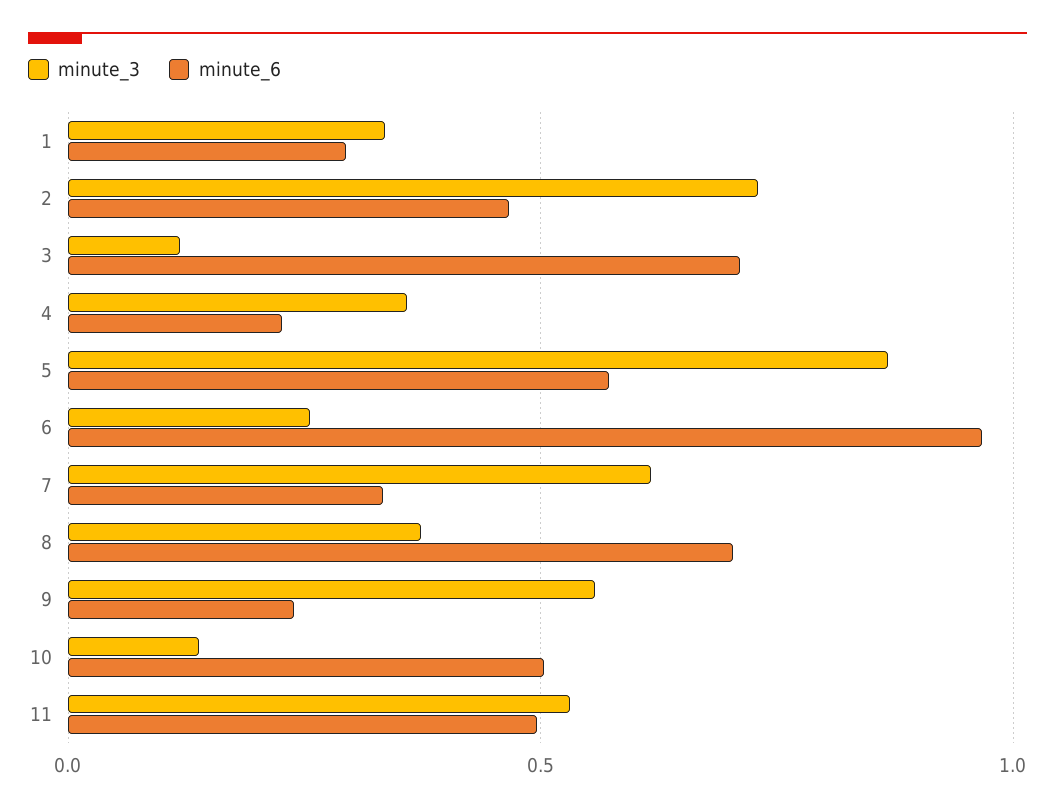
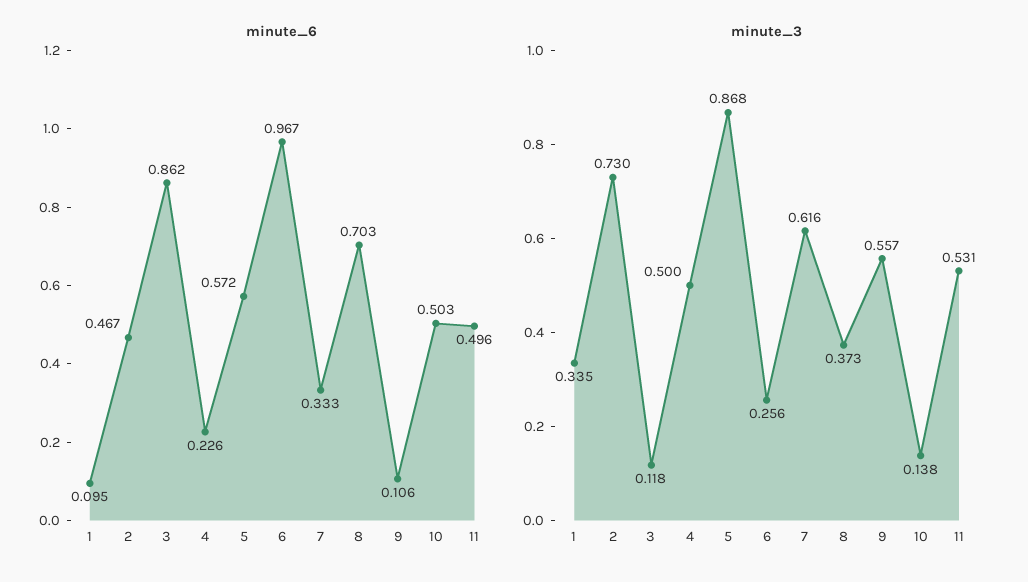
minute_6, 1: 0.3 -> 0.095
minute_6, 3: 0.7 -> 0.862
minute_3, 4: 0.35 -> 0.5
minute_6, 9: 0.25 -> 0.106

